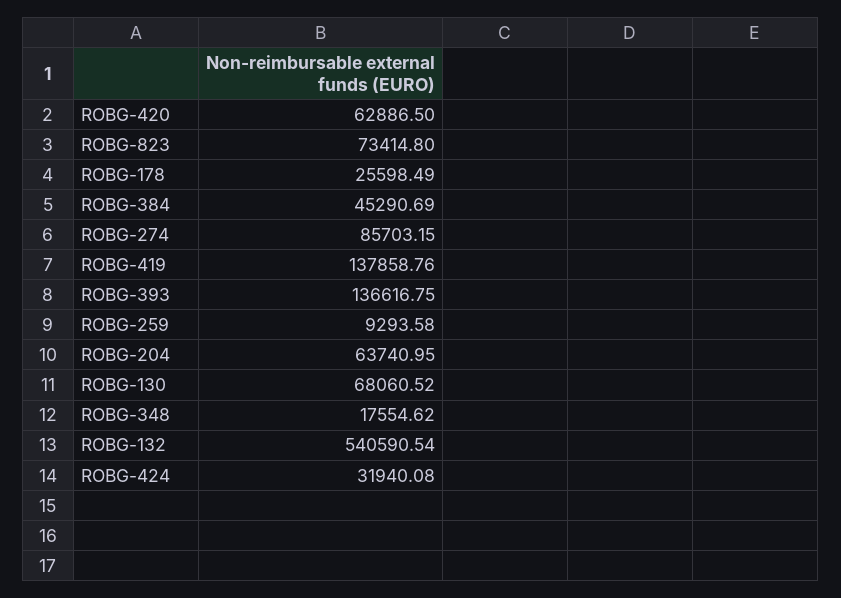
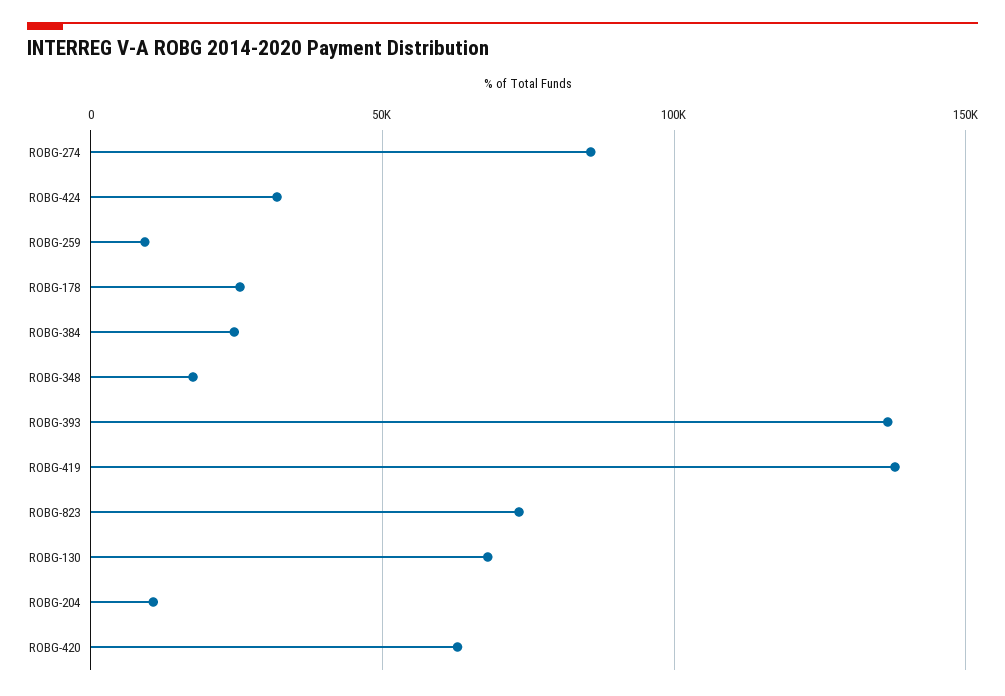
ROBG-384: 45290.69 -> 25000
ROBG-204: 63740.95 -> 10000
ROBG-132: 540590.54 -> none

